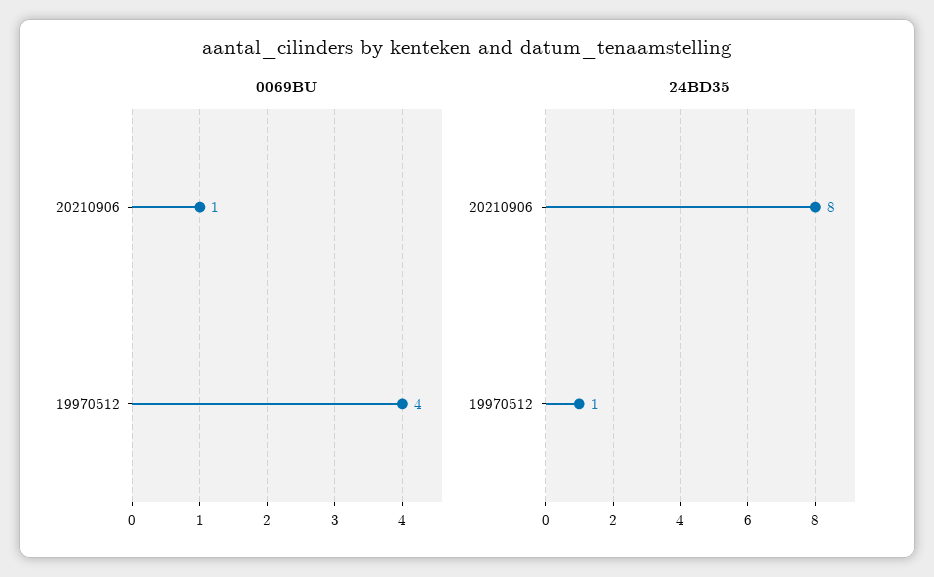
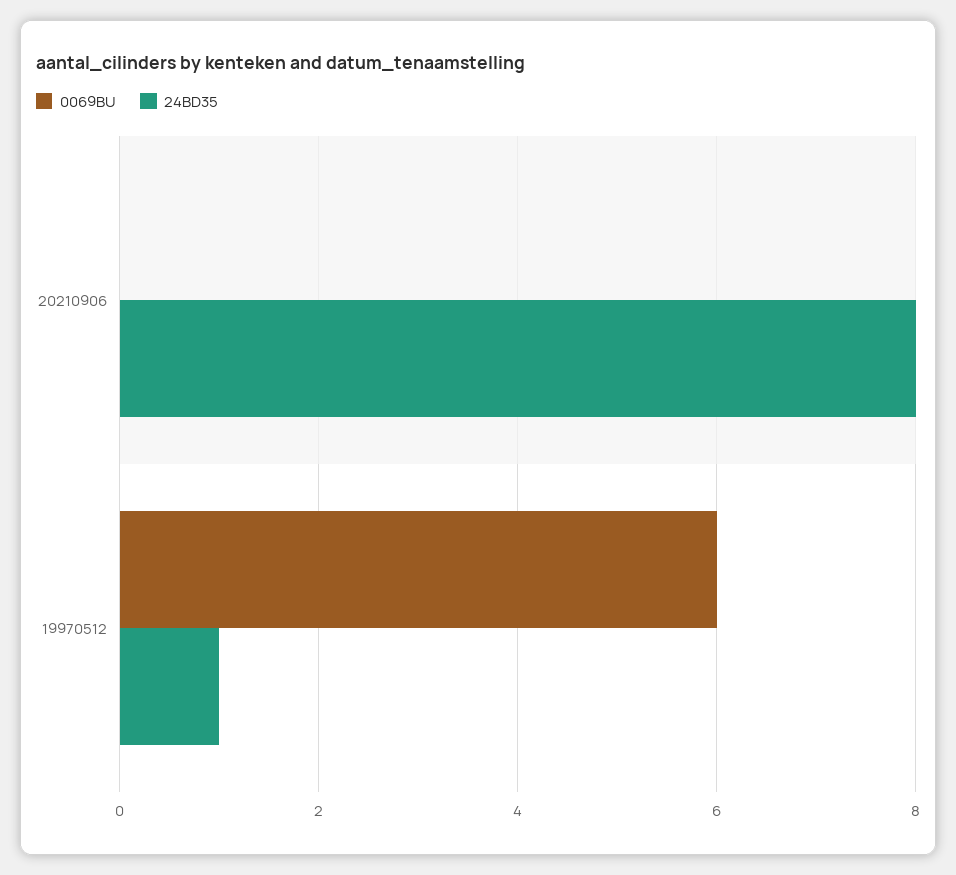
0069BU, 20210906: 1 -> 0
0069BU, 19970512: 4 -> 6

